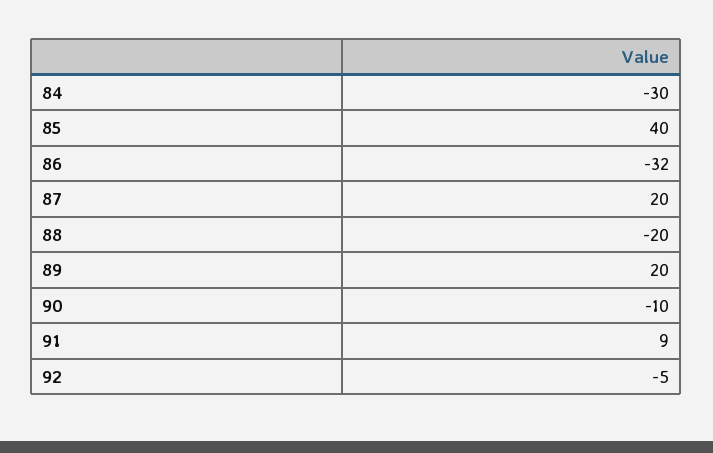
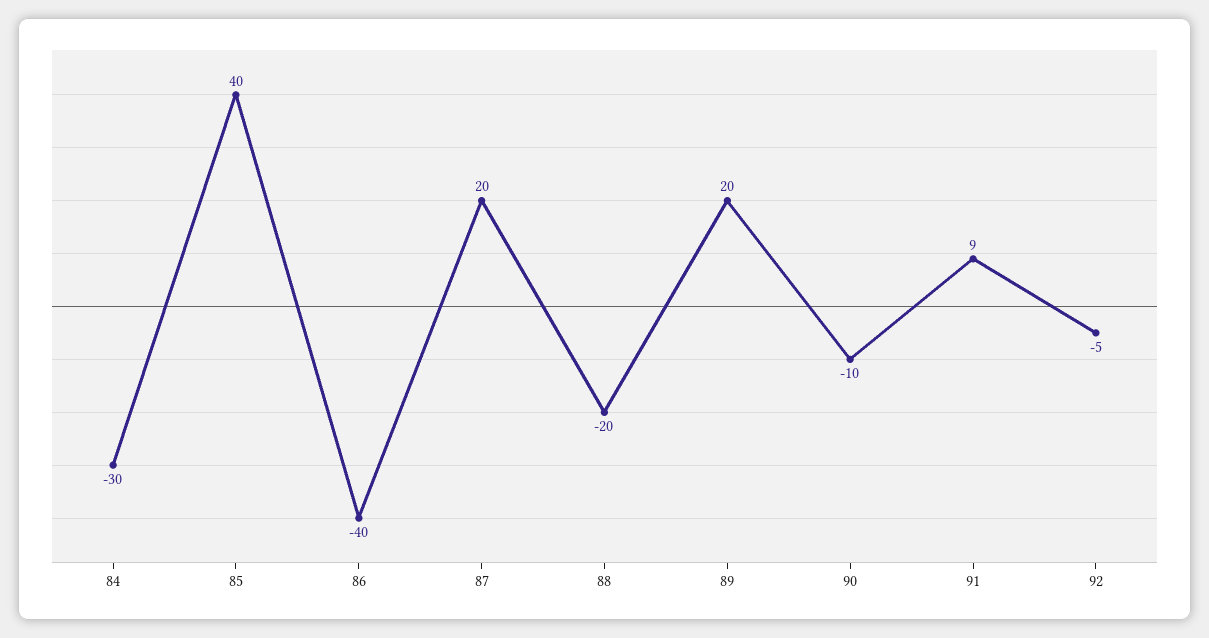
86: -32 -> -40

